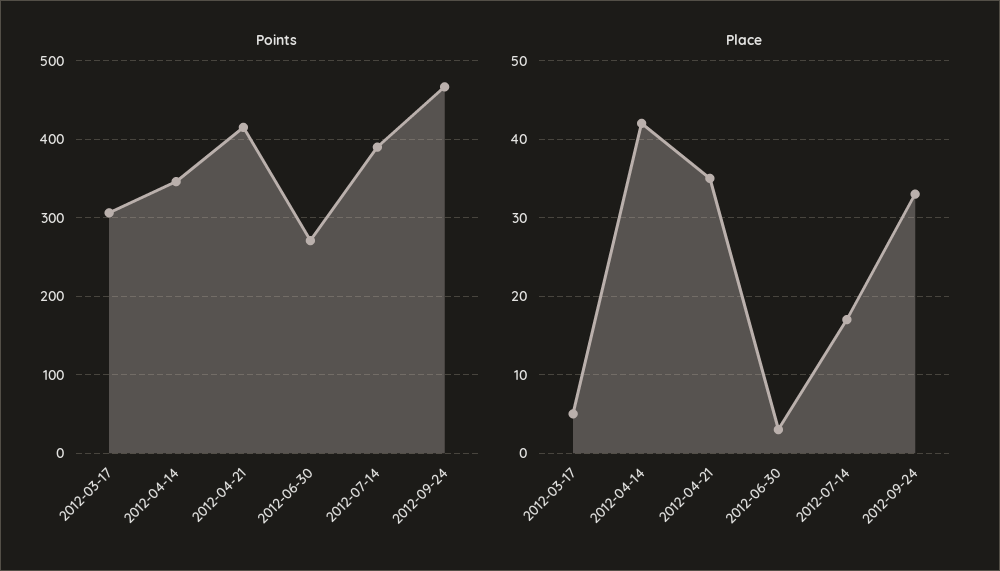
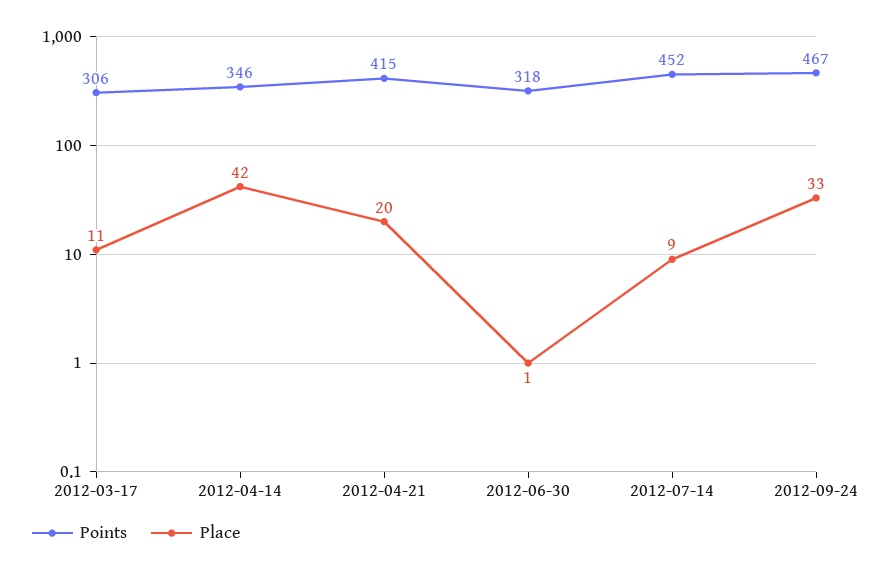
Points, 2012-06-30: 270 -> 318
Points, 2012-07-14: 390 -> 452
Place, 2012-03-17: 5 -> 11
Place, 2012-04-21: 35 -> 20
Place, 2012-06-30: 3 -> 1
Place, 2012-07-14: 17 -> 9

